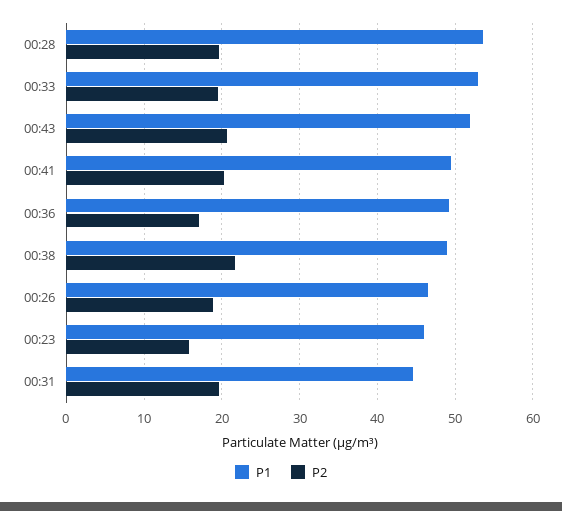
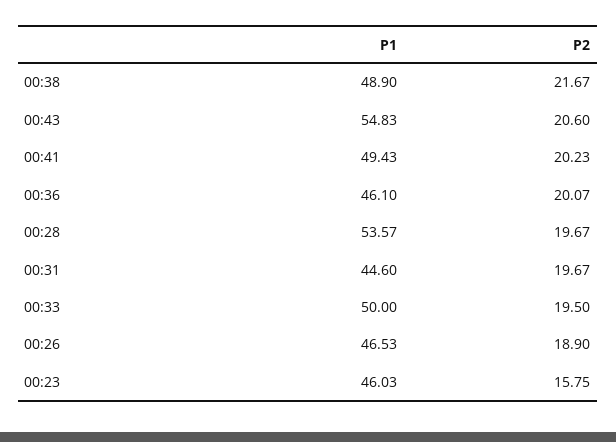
P1, 00:33: 53 -> 50
P1, 00:43: 52 -> 54.83
P1, 00:36: 49 -> 46.1
P2, 00:36: 17 -> 20.07

